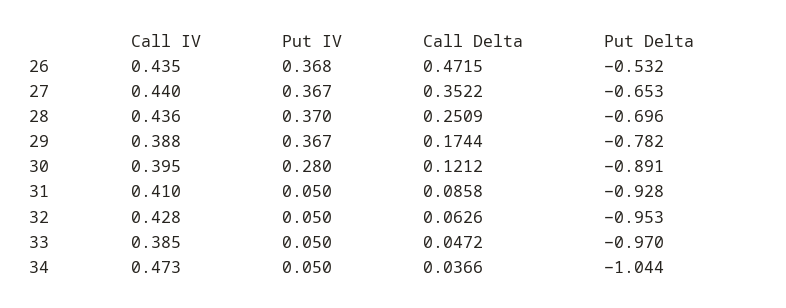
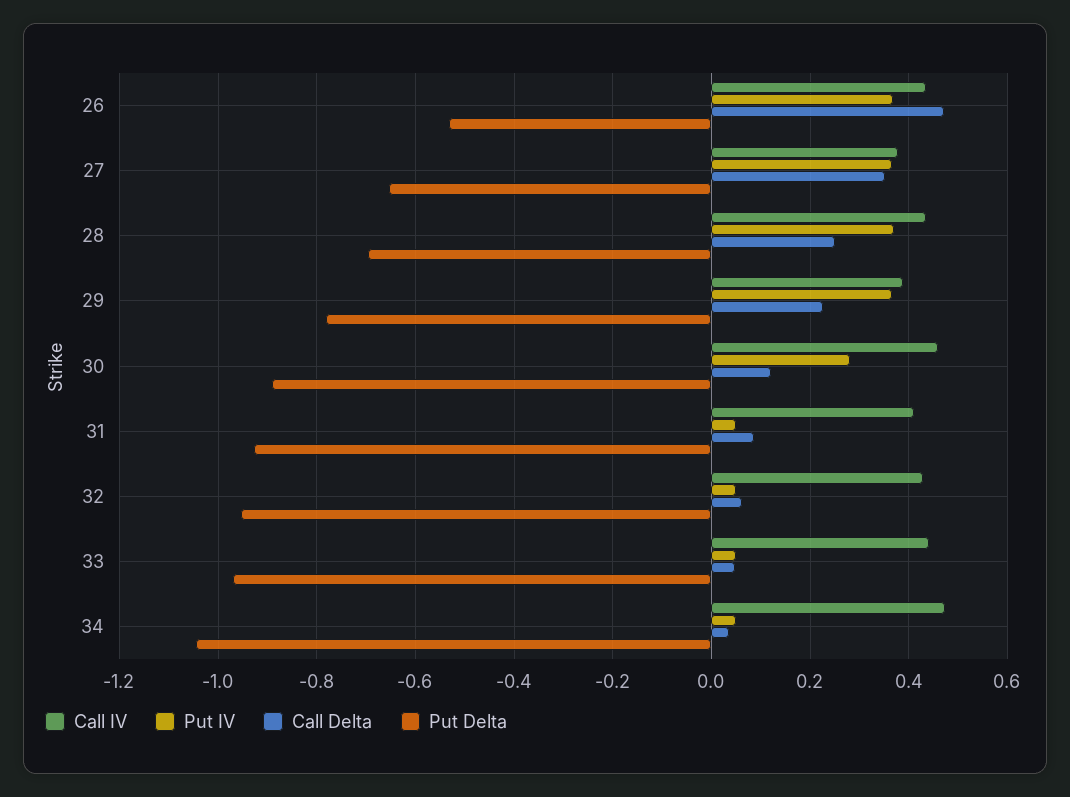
Call IV, 27: 0.44 -> 0.38
Call Delta, 29: 0.1744 -> 0.22
Call IV, 30: 0.395 -> 0.46
Call IV, 33: 0.385 -> 0.44

